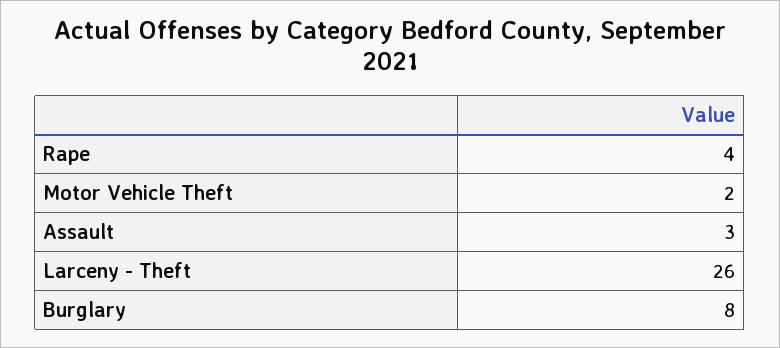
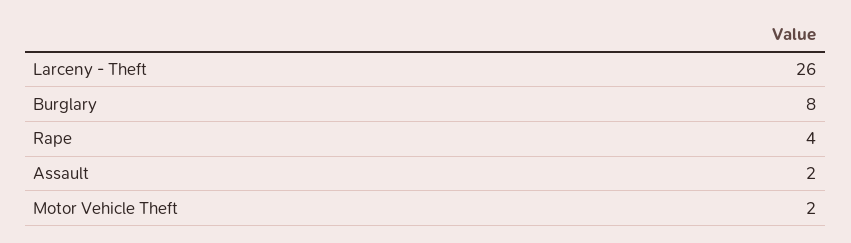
Assault: 3 -> 2

